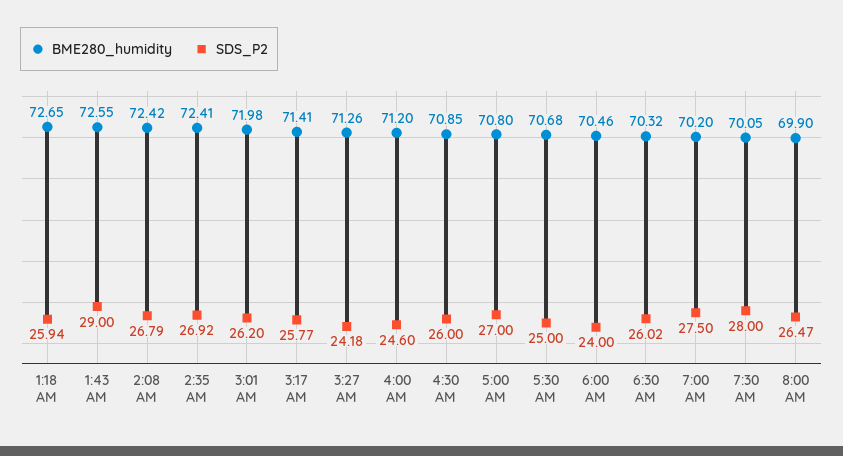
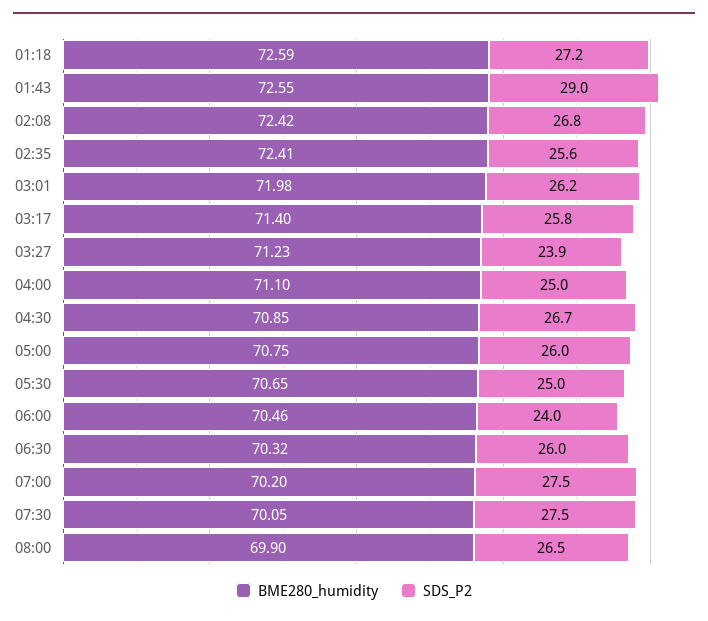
BME280_humidity, 1:18 AM: 72.65 -> 72.59
SDS_P2, 1:18 AM: 25.94 -> 27.2
SDS_P2, 2:35 AM: 26.92 -> 25.6
BME280_humidity, 3:17 AM: 71.41 -> 71.4
BME280_humidity, 3:27 AM: 71.26 -> 71.23
SDS_P2, 3:27 AM: 24.18 -> 23.9
BME280_humidity, 4:00 AM: 71.2 -> 71.1
SDS_P2, 4:00 AM: 24.6 -> 25
SDS_P2, 4:30 AM: 26 -> 26.7
BME280_humidity, 5:00 AM: 70.8 -> 70.75
SDS_P2, 5:00 AM: 27 -> 26
BME280_humidity, 5:30 AM: 70.68 -> 70.65
SDS_P2, 7:30 AM: 28 -> 27.5

